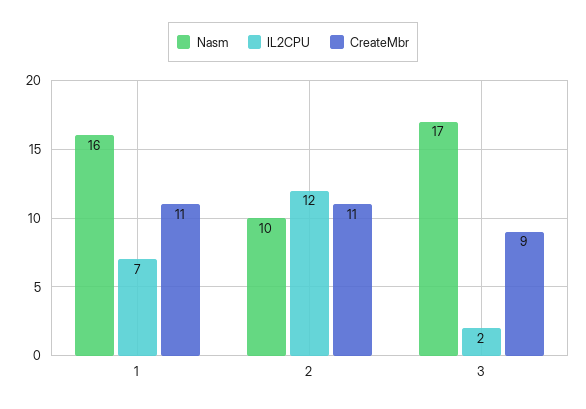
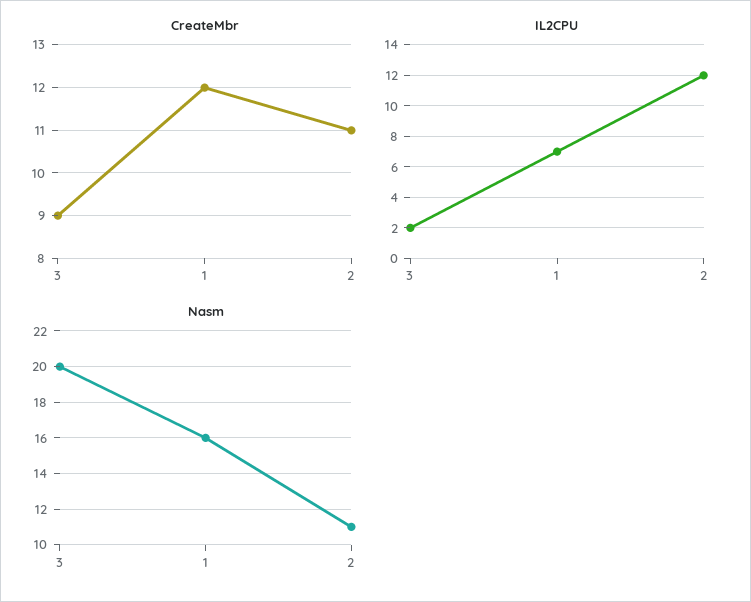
CreateMbr, 1: 11 -> 12
Nasm, 2: 10 -> 11
Nasm, 3: 17 -> 20

